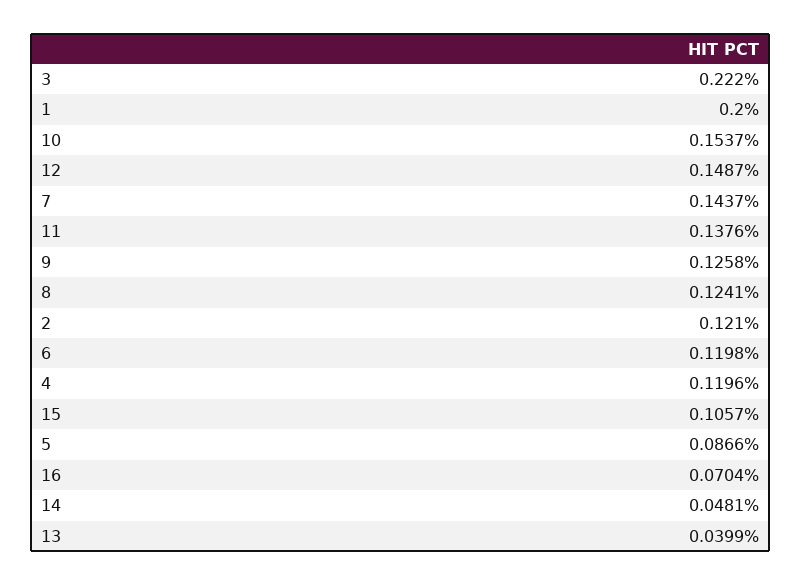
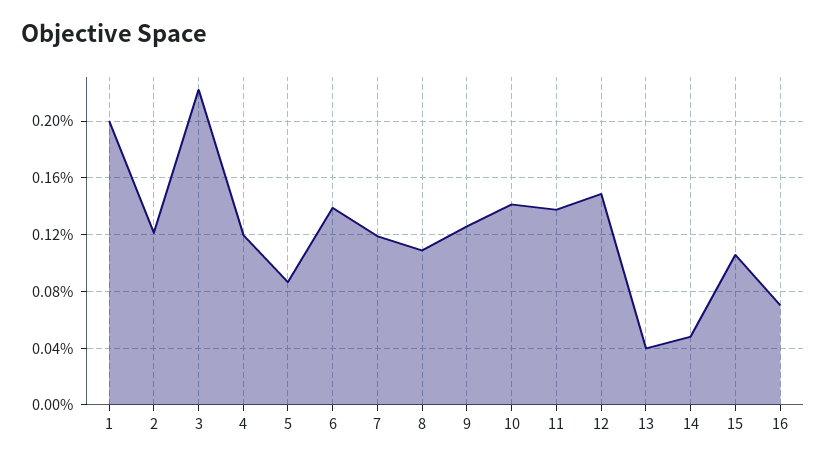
10: 0.1537 -> 0.14
7: 0.1437 -> 0.12
8: 0.1241 -> 0.11
6: 0.1198 -> 0.14

